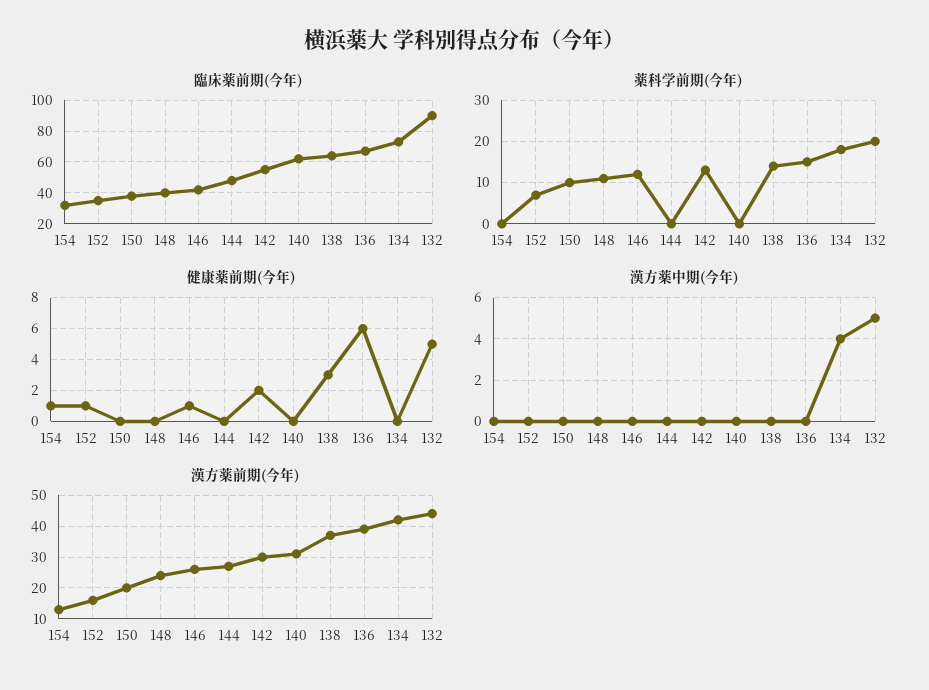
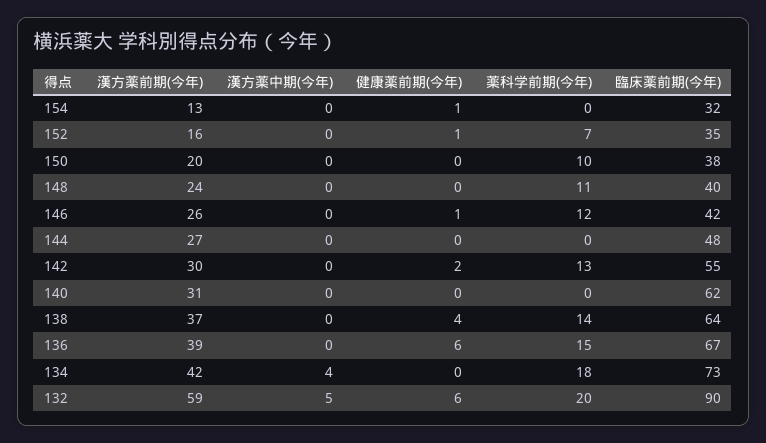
健康薬前期(今年), 138: 3 -> 4
健康薬前期(今年), 132: 5 -> 6
漢方薬前期(今年), 132: 45 -> 59

